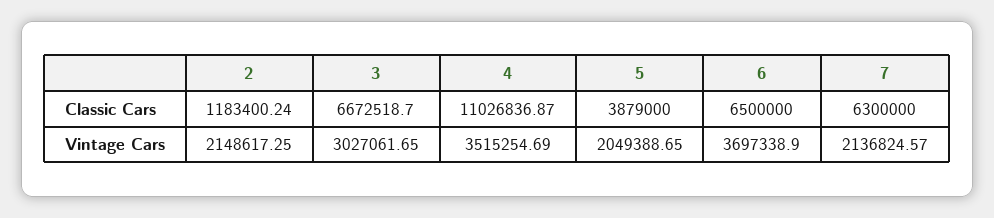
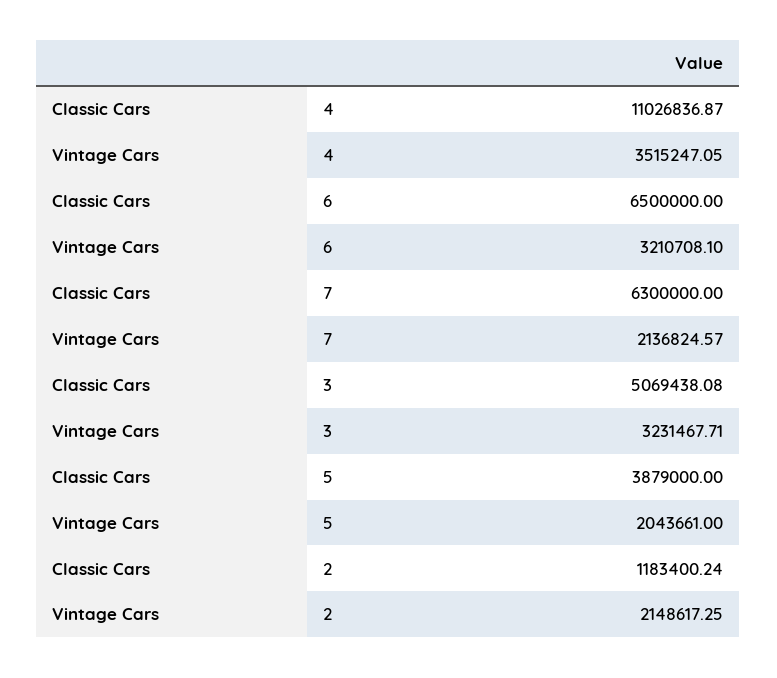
3, Classic Cars: 6672518.7 -> 5069438.08
3, Vintage Cars: 3027061.65 -> 3231467.71
4, Vintage Cars: 3515254.69 -> 3515247.05
5, Vintage Cars: 2049388.65 -> 2043661
6, Vintage Cars: 3697338.9 -> 3210708.1

